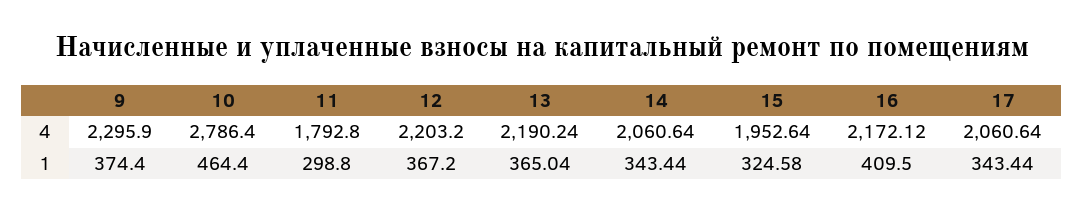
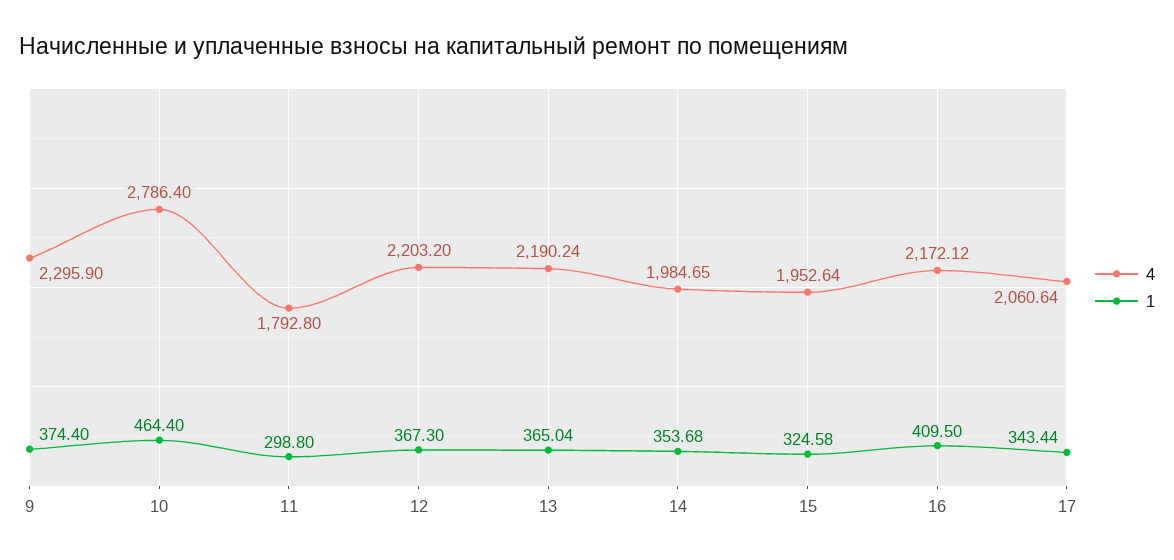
4, 14: 2060.64 -> 1984.65
1, 12: 367.2 -> 367.3
1, 14: 343.44 -> 353.68

